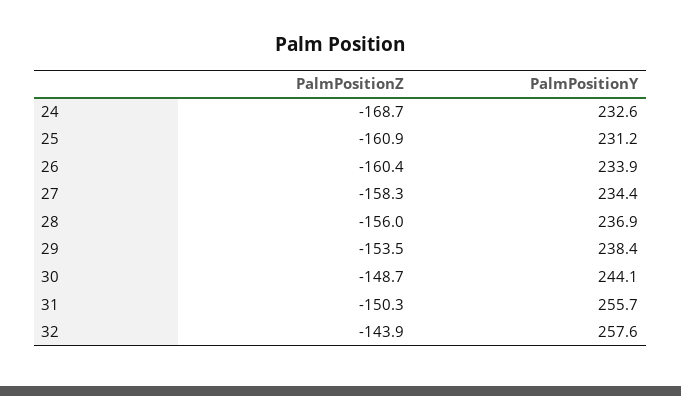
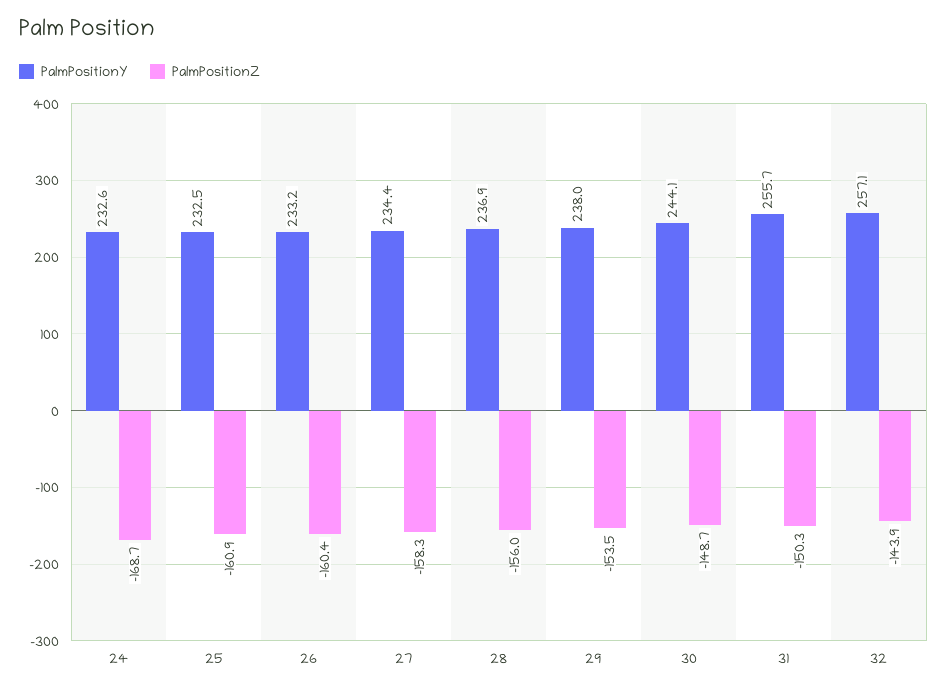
PalmPositionY, 25: 231.2 -> 232.5
PalmPositionY, 26: 233.9 -> 233.2
PalmPositionY, 29: 238.4 -> 238
PalmPositionY, 32: 257.6 -> 257.1

